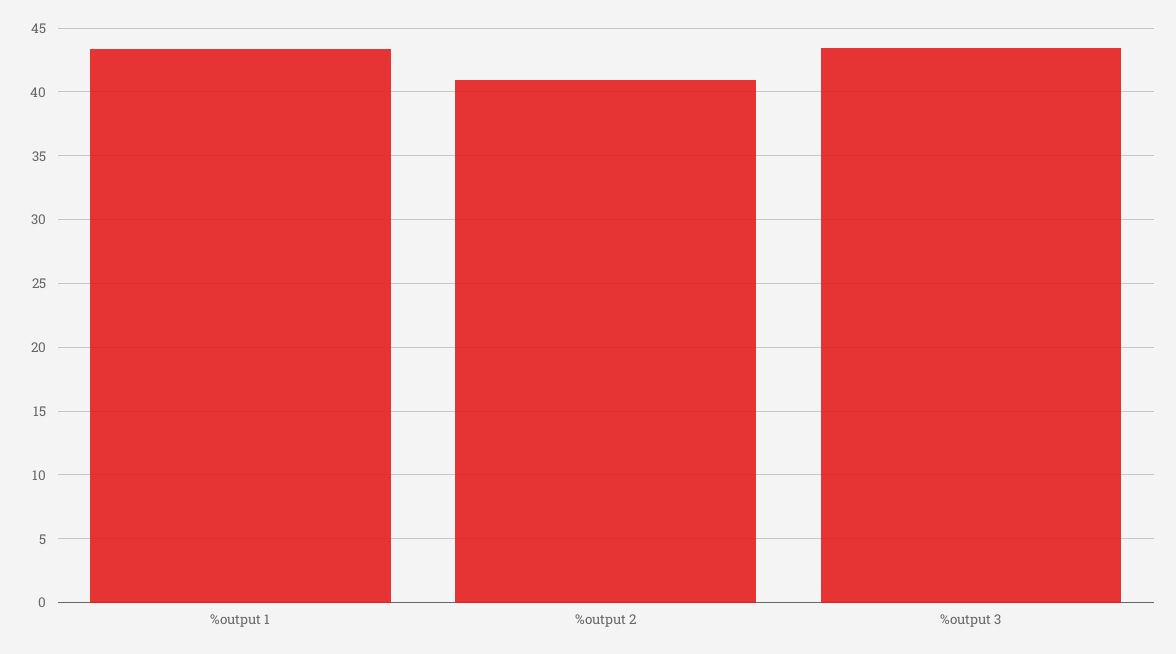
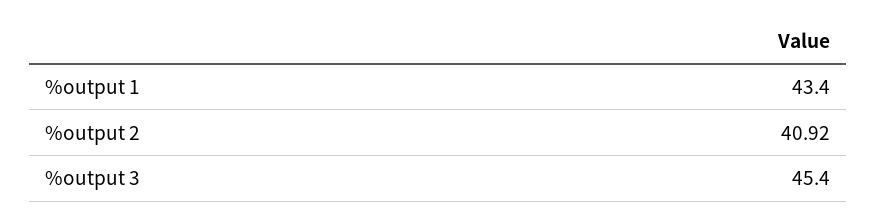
%output 3: 43.5 -> 45.4

